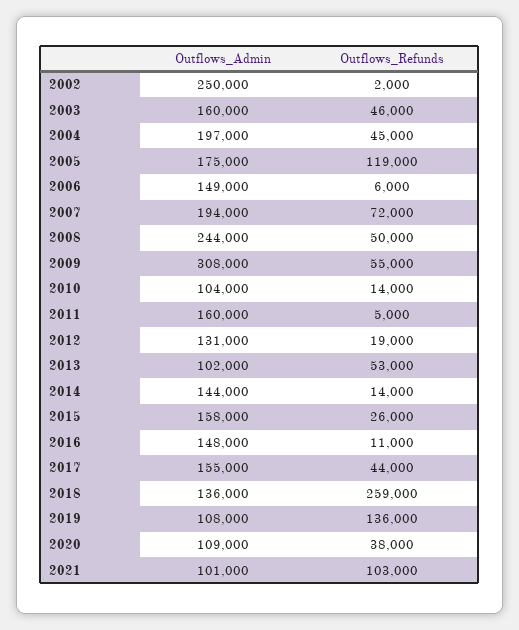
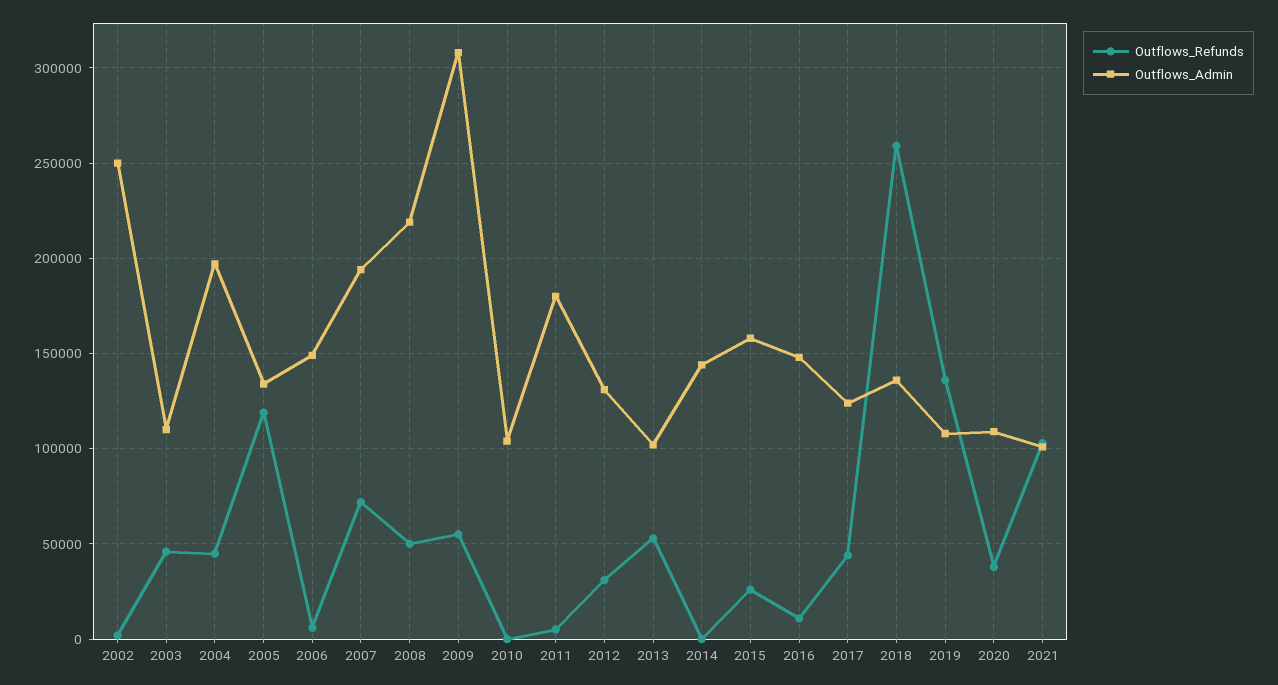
Outflows_Admin, 2003: 160000 -> 110000
Outflows_Admin, 2005: 175000 -> 135000
Outflows_Admin, 2008: 244000 -> 220000
Outflows_Refunds, 2010: 14000 -> 0
Outflows_Admin, 2011: 160000 -> 180000
Outflows_Refunds, 2012: 19000 -> 30000
Outflows_Refunds, 2014: 14000 -> 0
Outflows_Admin, 2017: 155000 -> 125000

